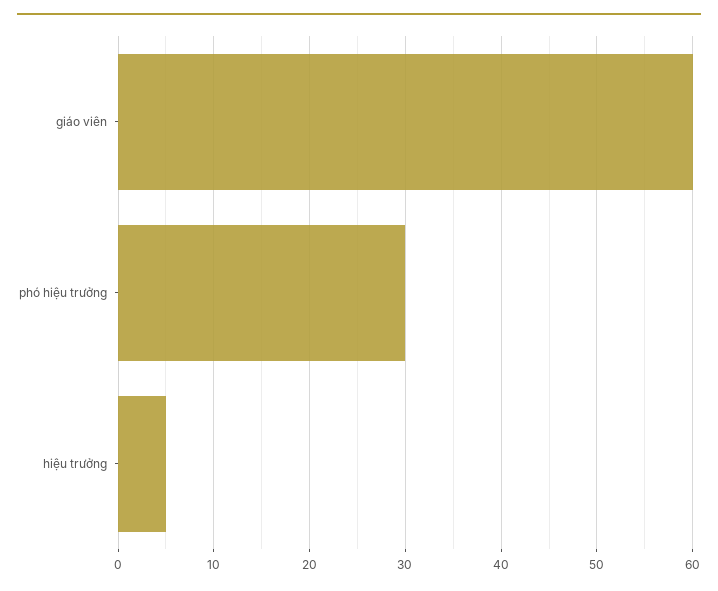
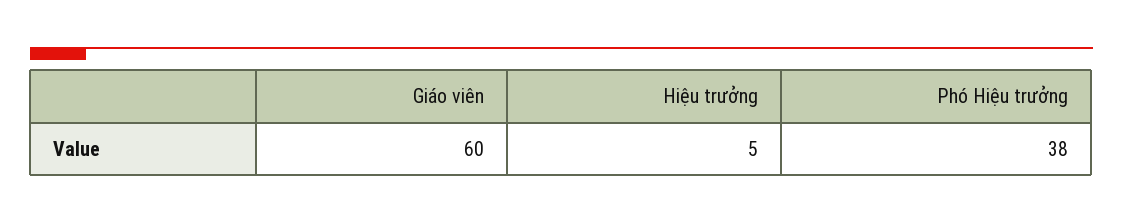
phó hiệu trưởng: 30 -> 38

